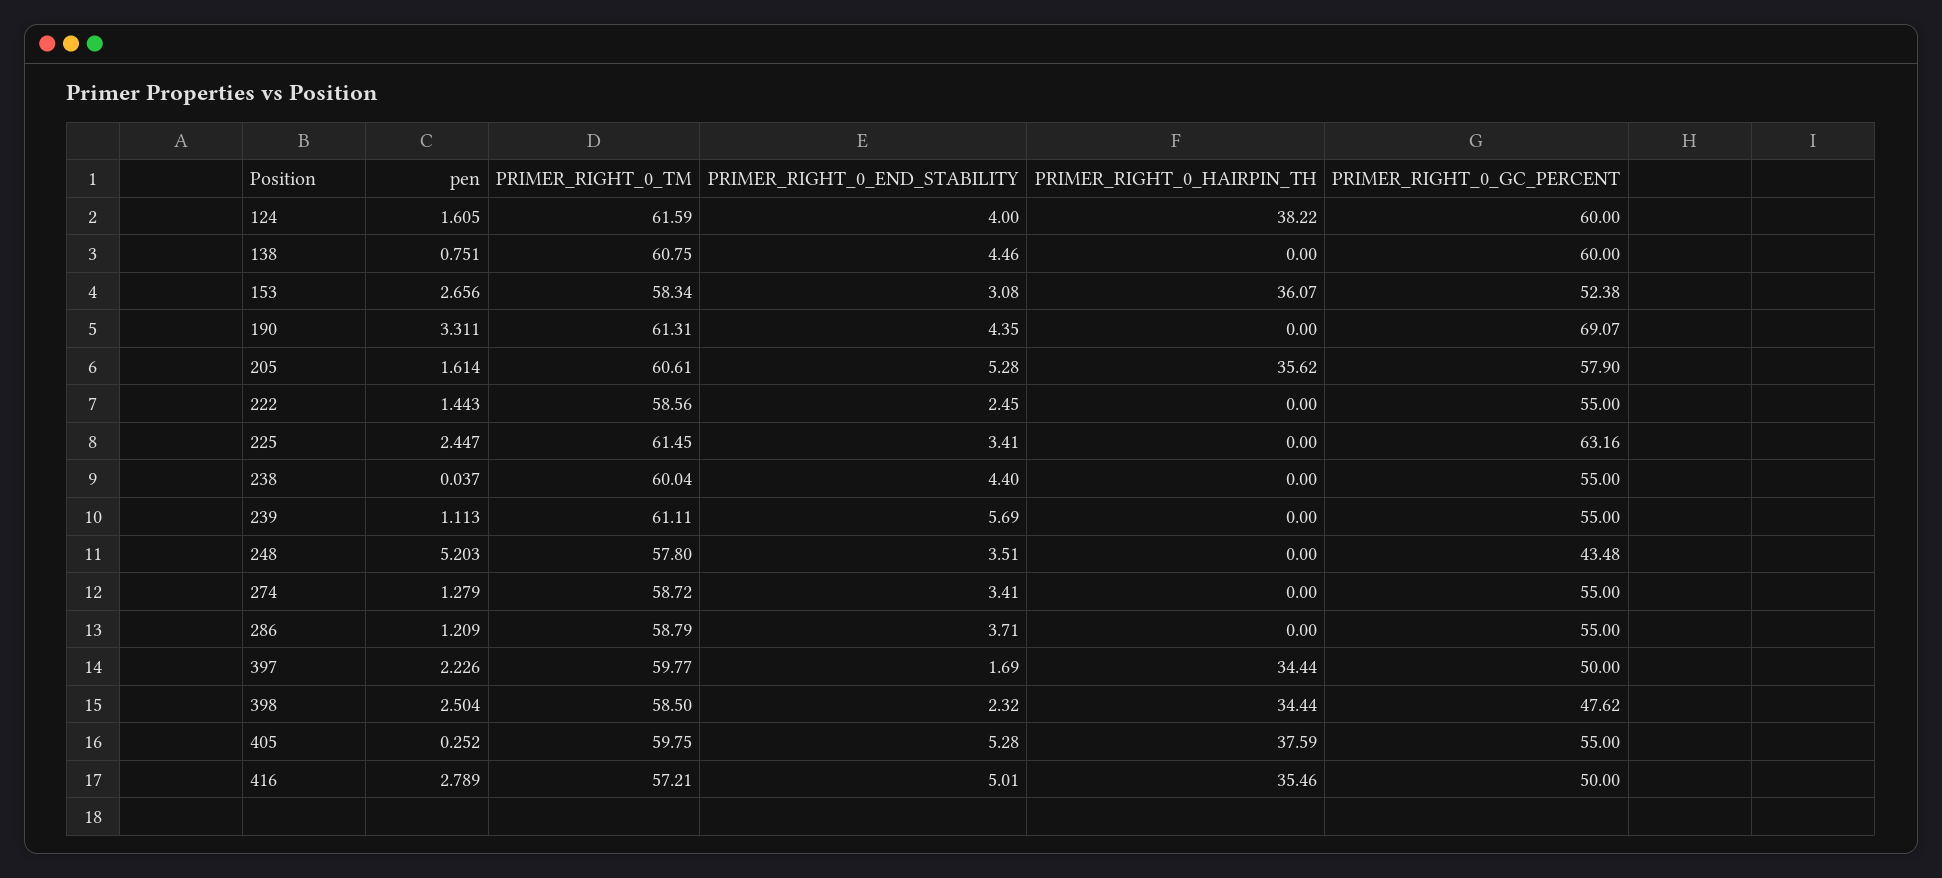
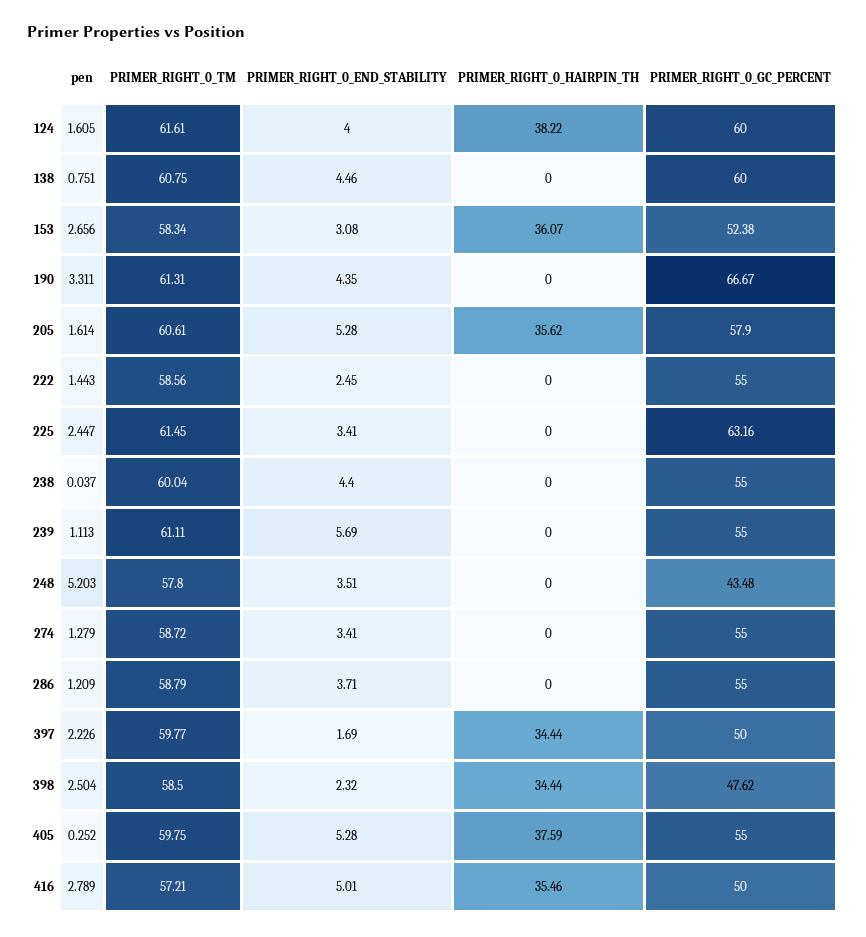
PRIMER_RIGHT_0_TM, 124: 61.59 -> 61.61
PRIMER_RIGHT_0_GC_PERCENT, 190: 69.07 -> 66.67

